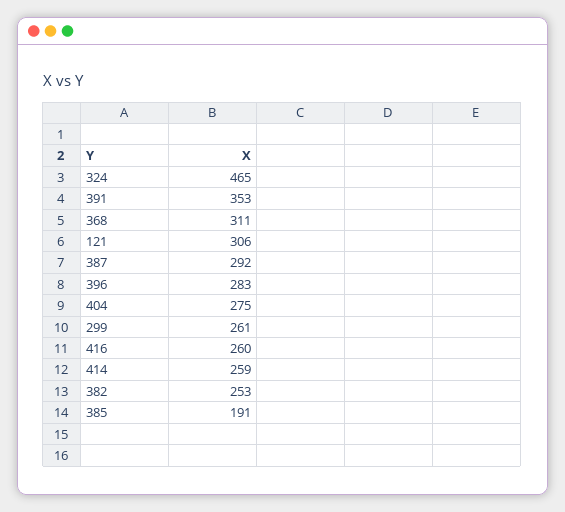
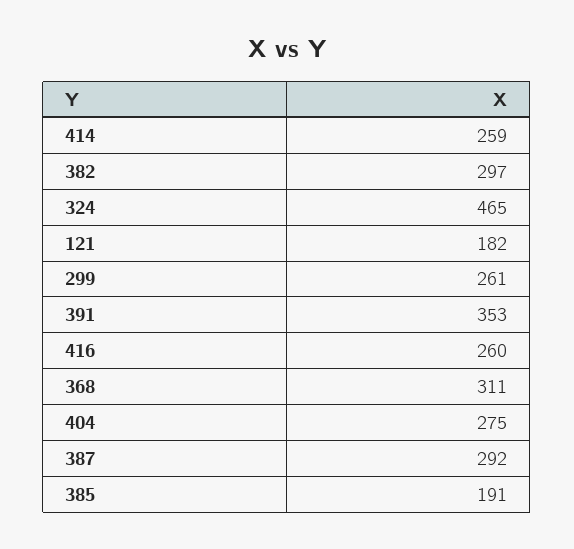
121: 306 -> 182
396: 283 -> none
382: 253 -> 297

